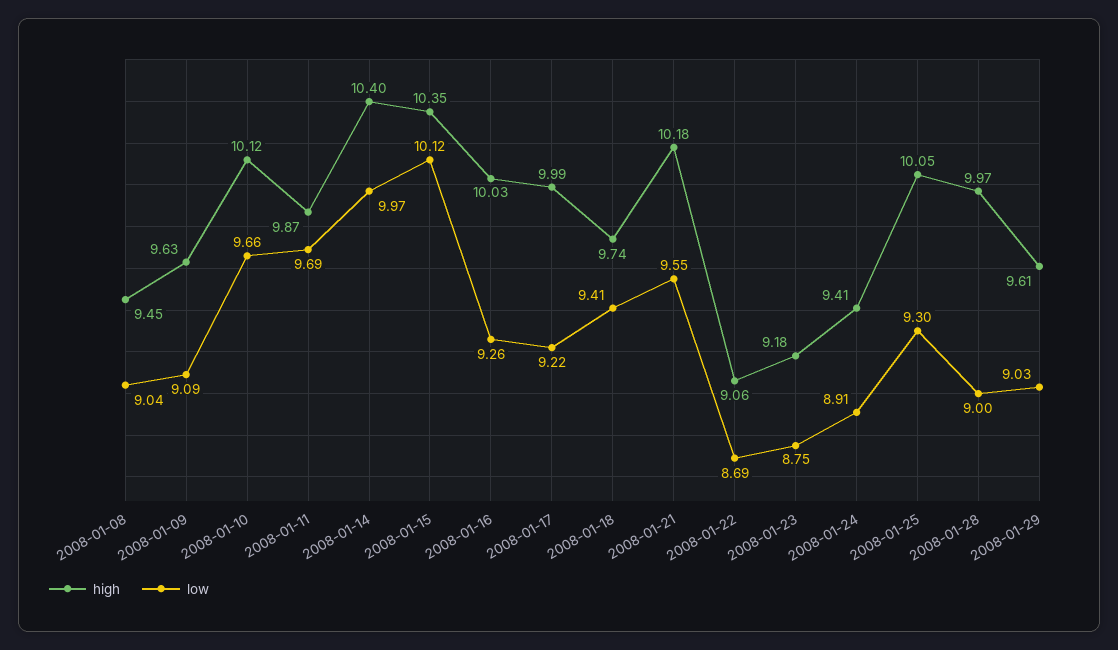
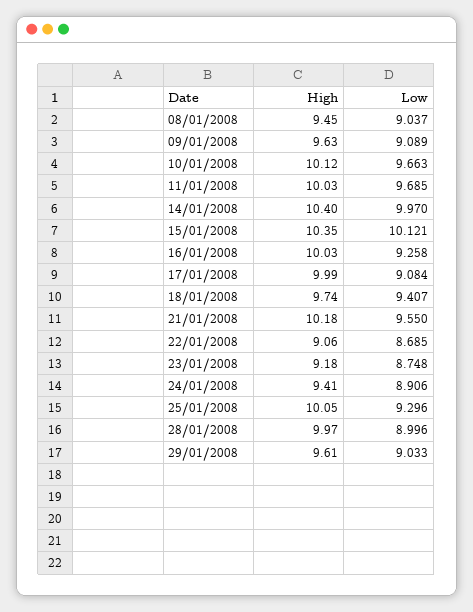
high, 2008-01-11: 9.87 -> 10.03
low, 2008-01-17: 9.22 -> 9.084

